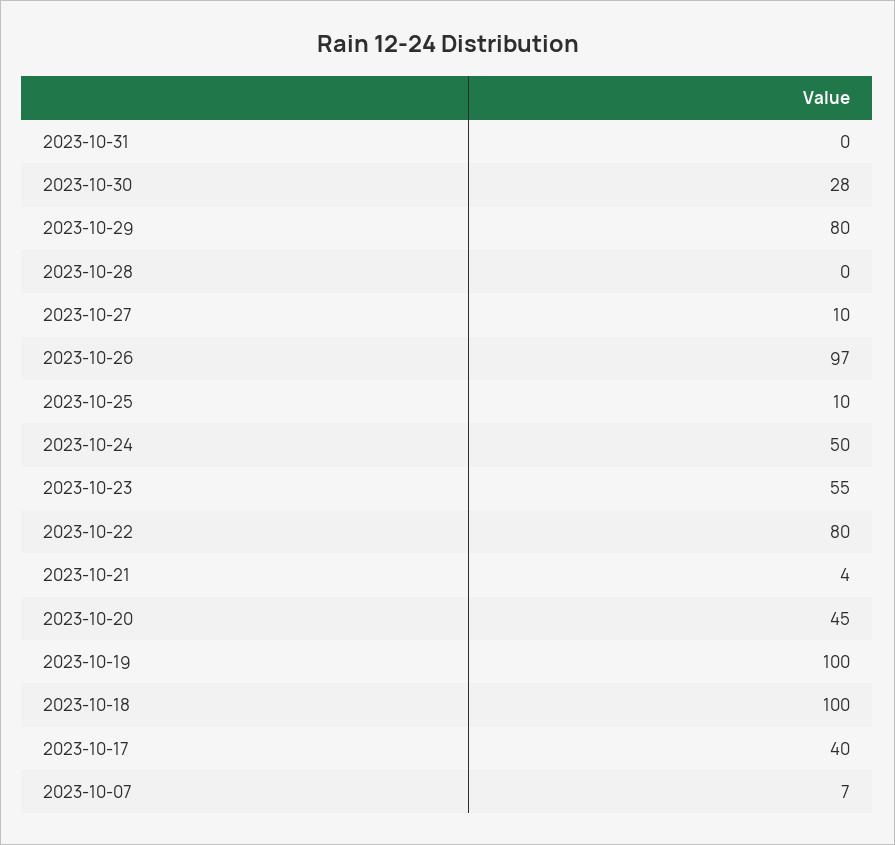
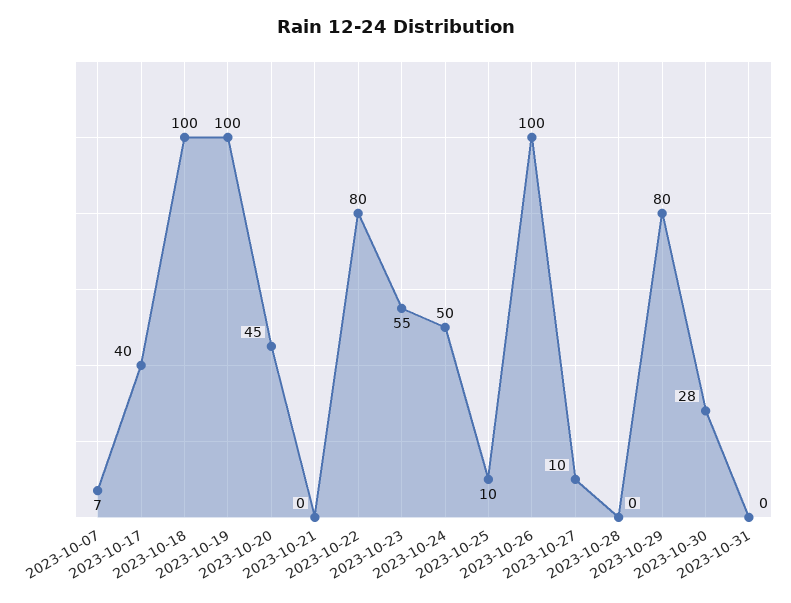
2023-10-26: 97 -> 100
2023-10-21: 4 -> 0

